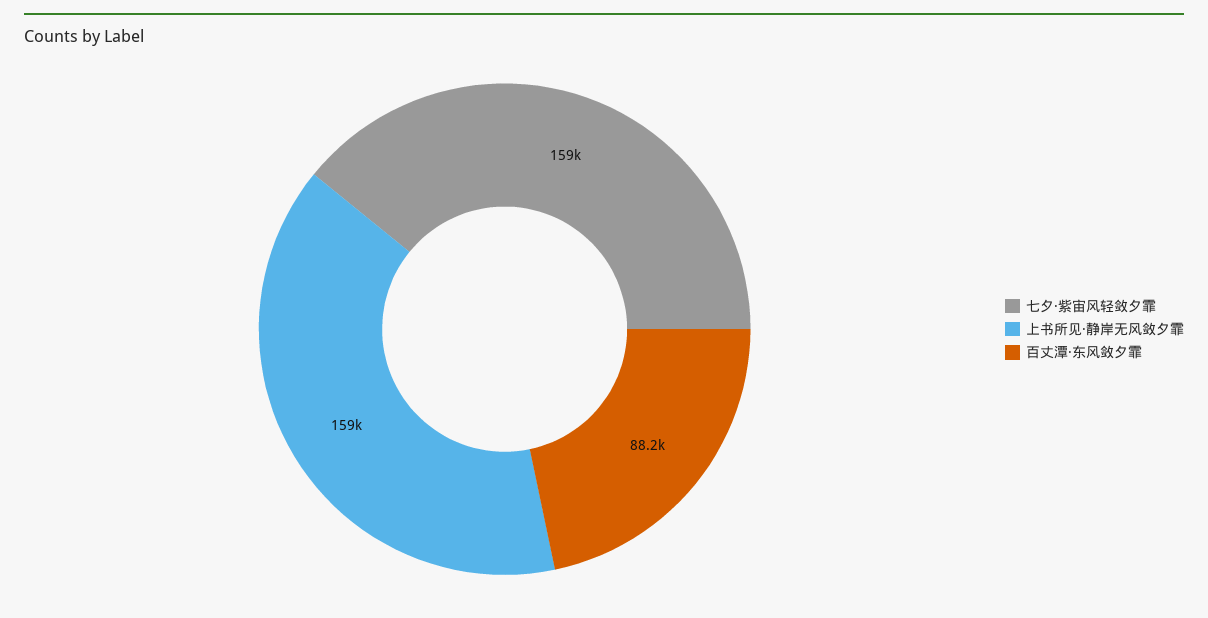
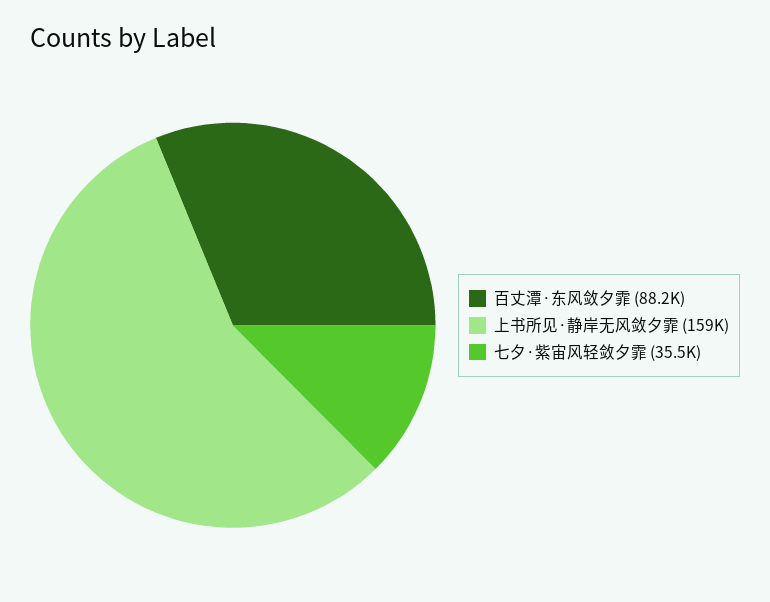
七夕·紫宙风轻敛夕霏: 159000 -> 35500

